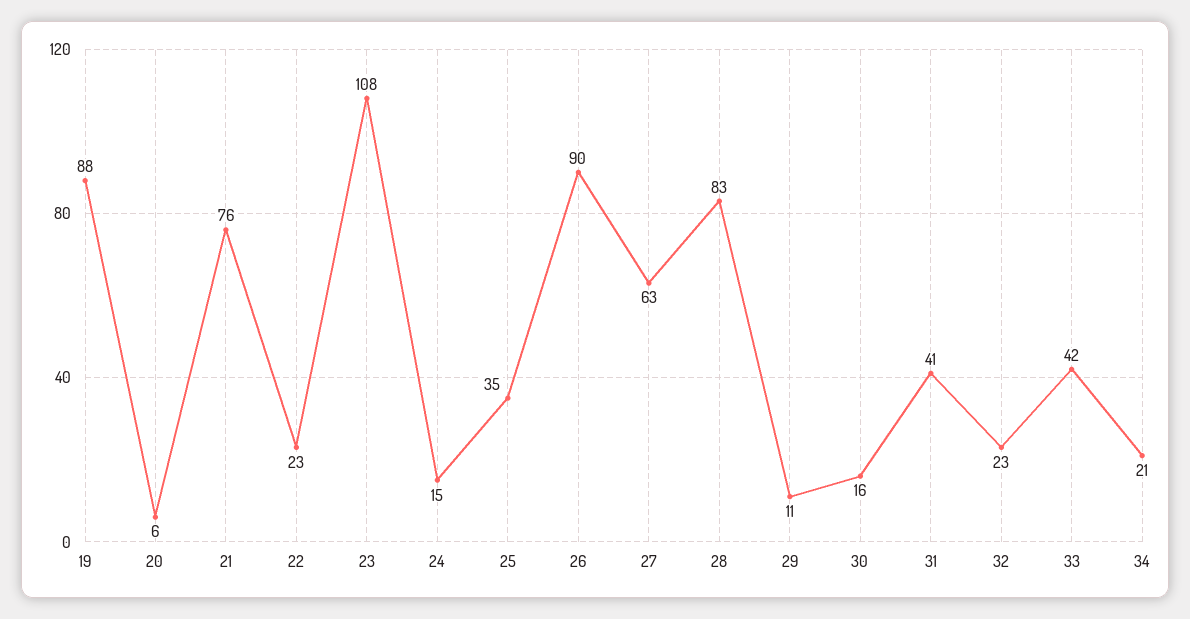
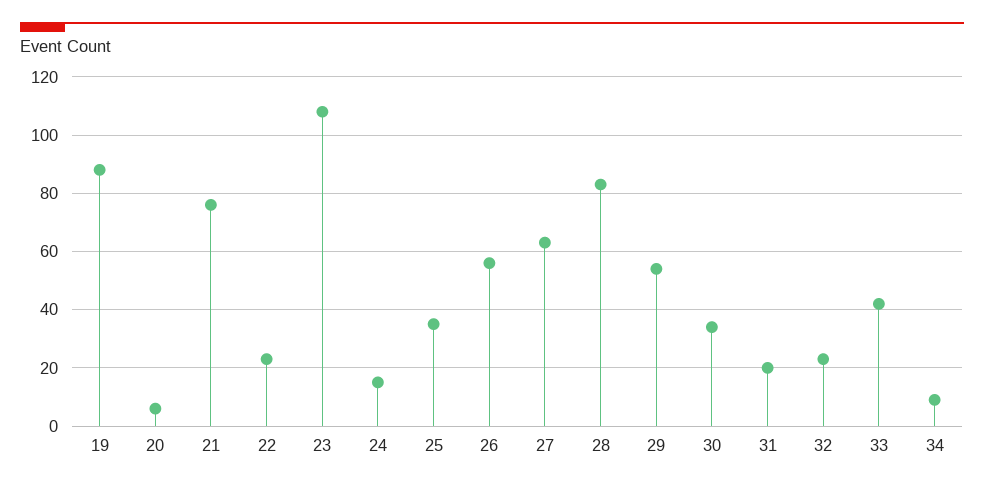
26: 90 -> 55
29: 11 -> 55
30: 16 -> 35
31: 41 -> 20
34: 21 -> 10

